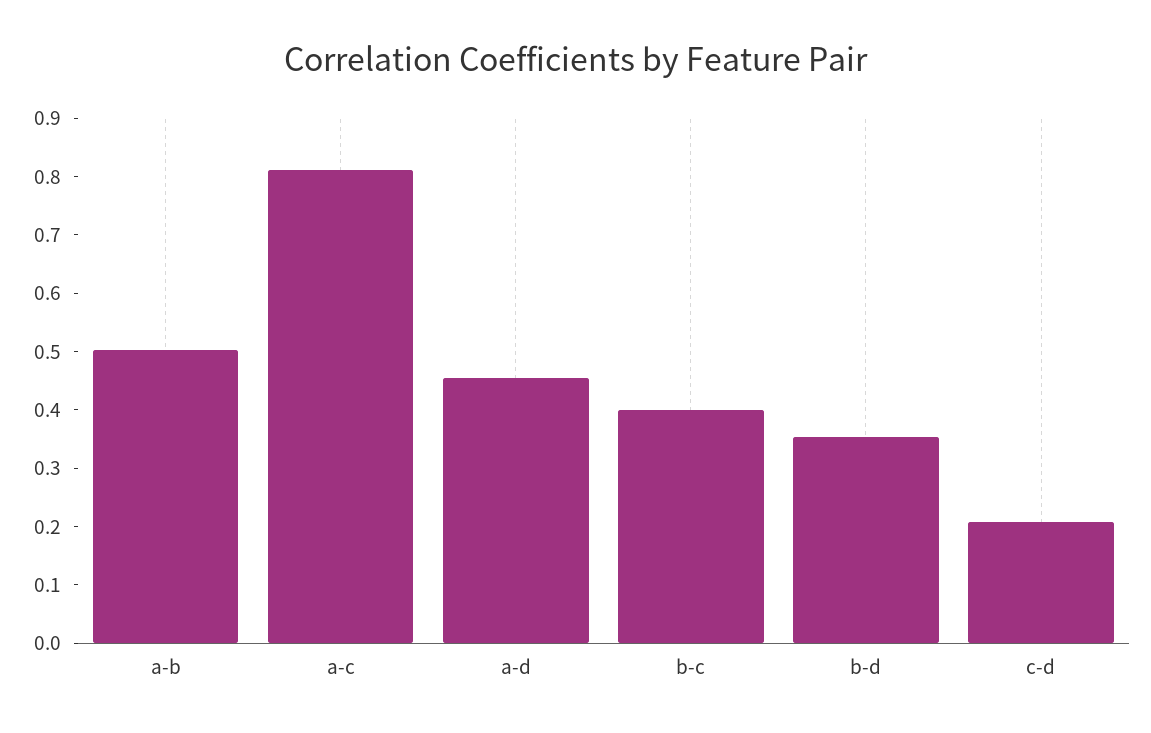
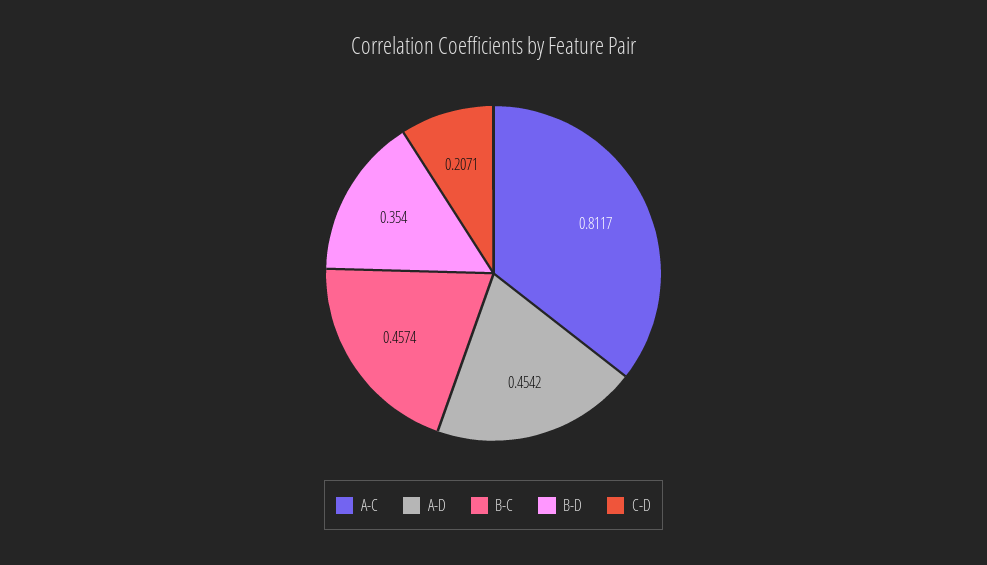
a-b: 0.5 -> none
b-c: 0.4 -> 0.4574

